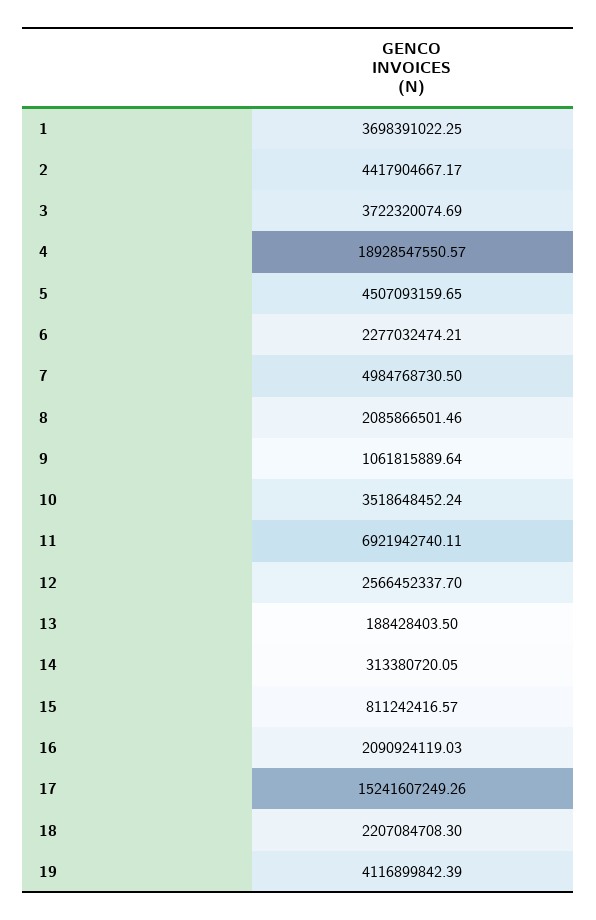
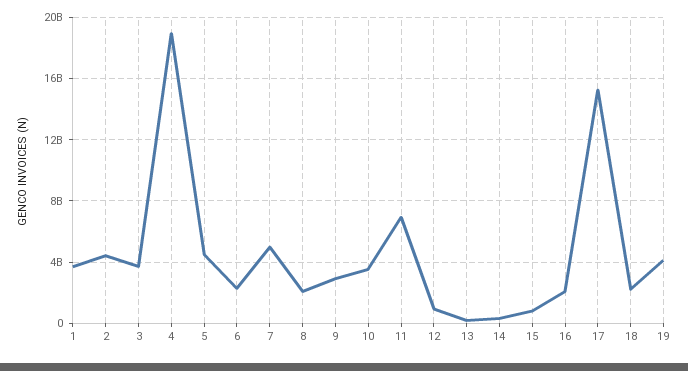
9: 1061815889.64 -> 3000000000
12: 2566452337.7 -> 1000000000

